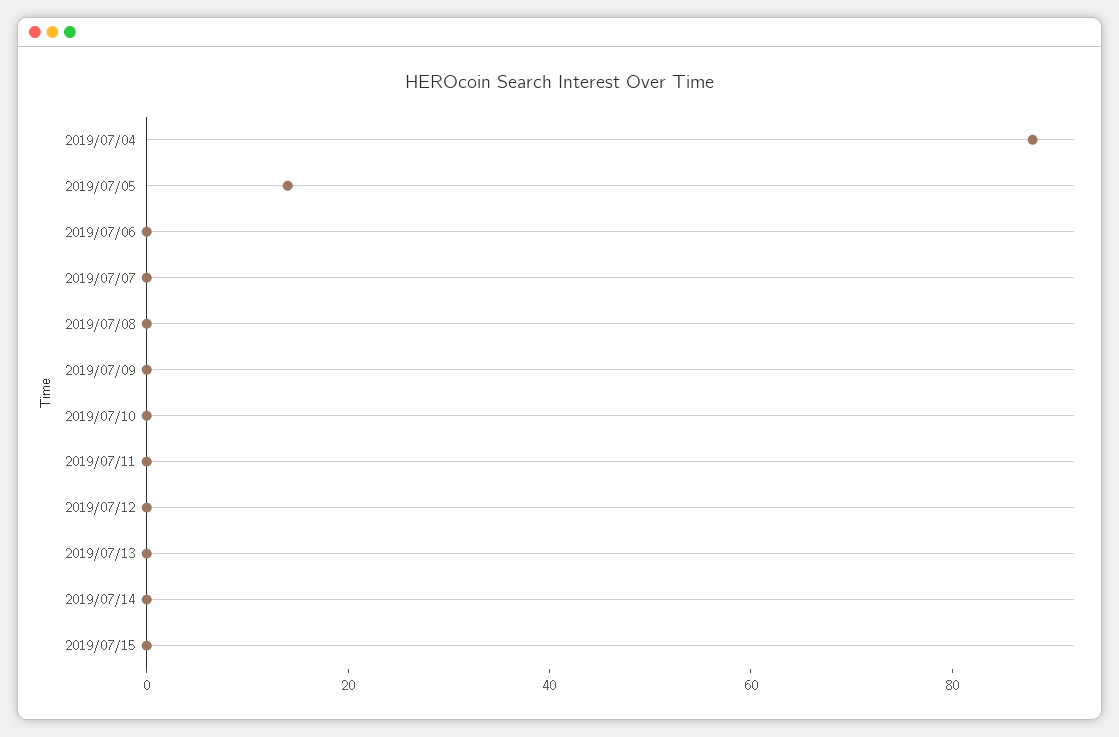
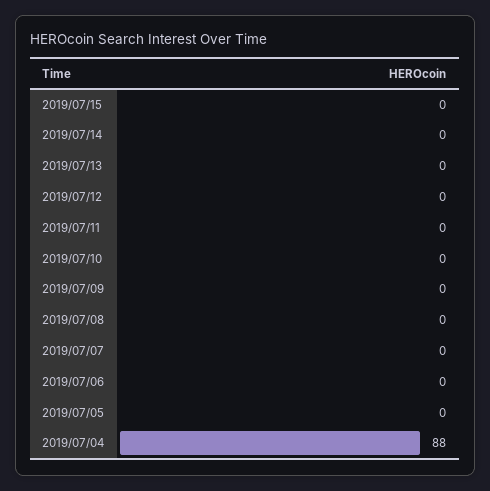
2019/07/05: 15 -> 0

